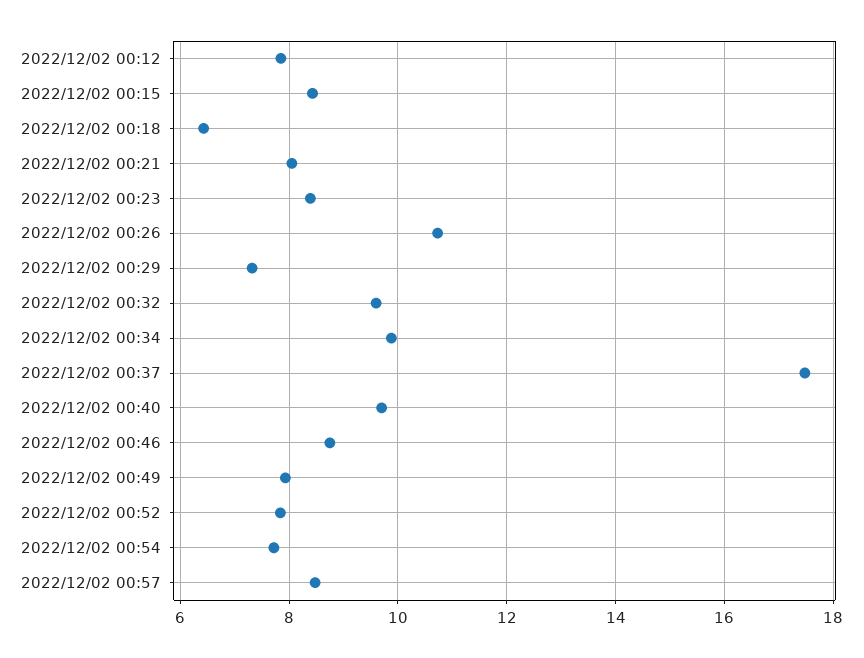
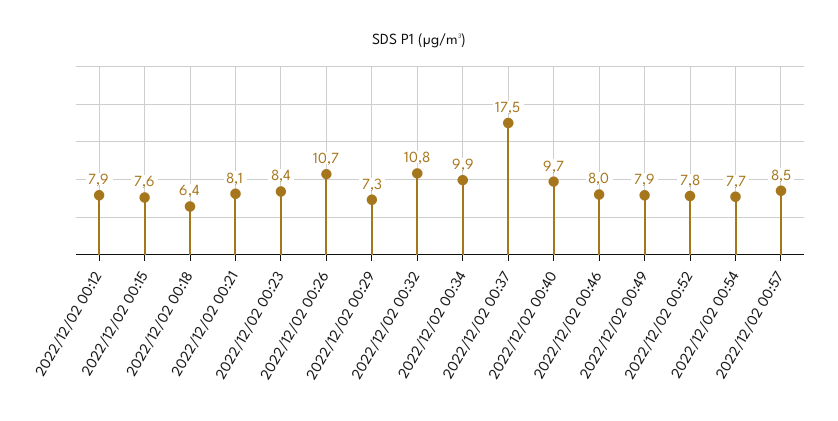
2022/12/02 00:15: 8.4 -> 7.6
2022/12/02 00:32: 9.6 -> 10.8
2022/12/02 00:46: 8.8 -> 8

